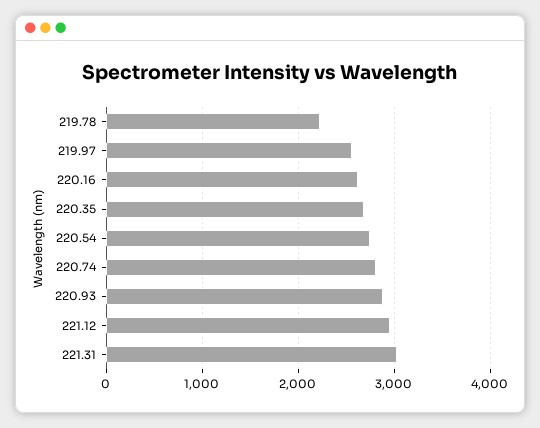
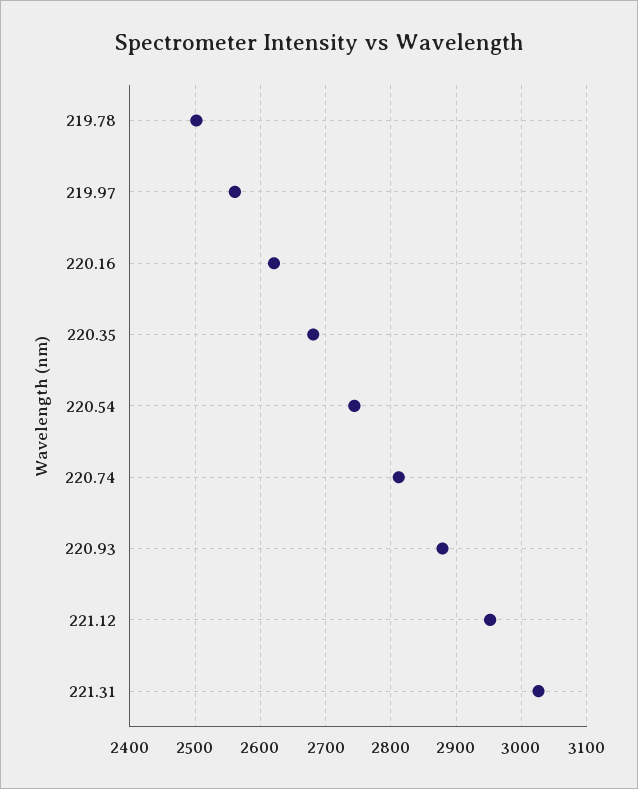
219.78: 2200 -> 2500

